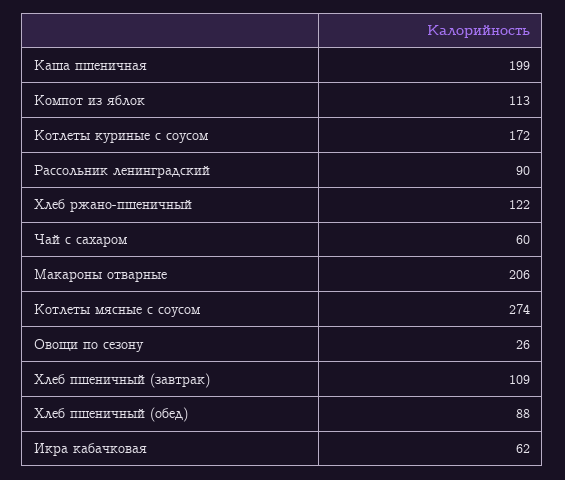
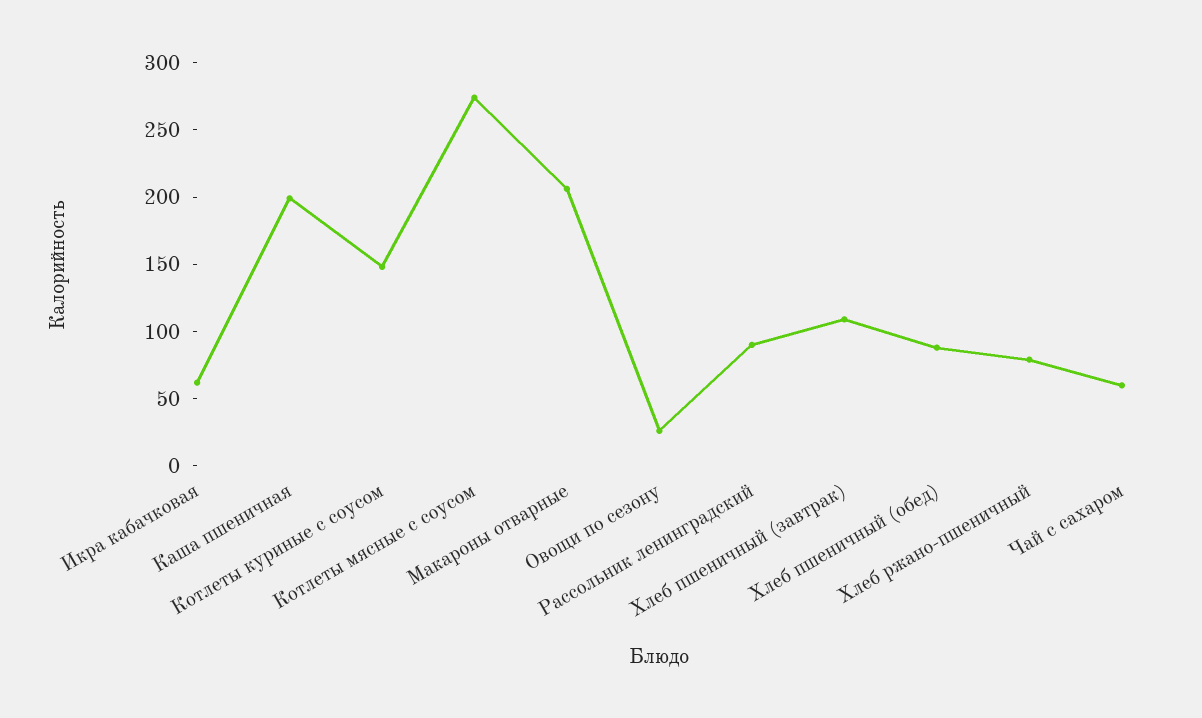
Компот из яблок: 113 -> none
Котлеты куриные с соусом: 172 -> 150
Хлеб ржано-пшеничный: 122 -> 80

